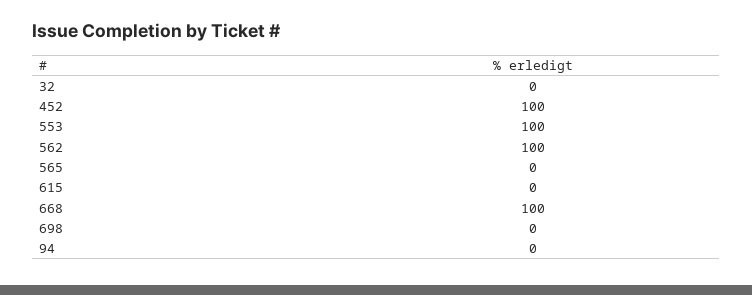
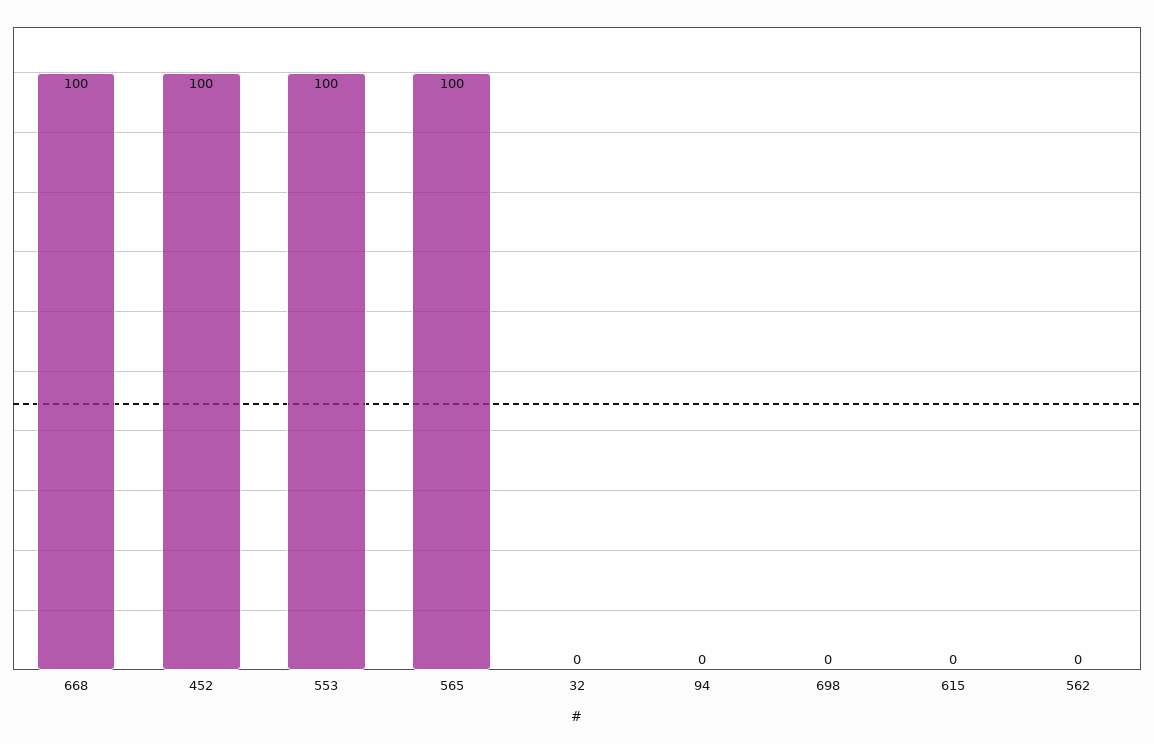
562: 100 -> 0
565: 0 -> 100

